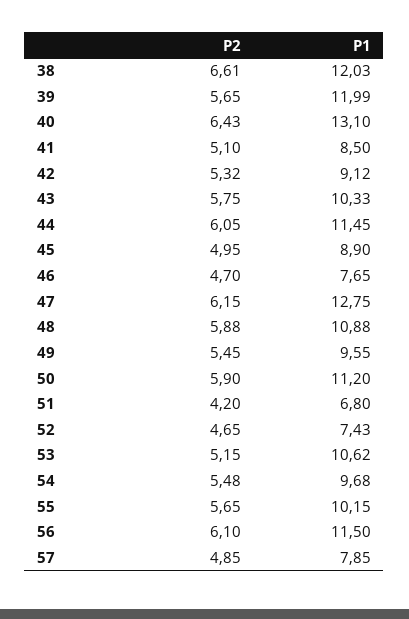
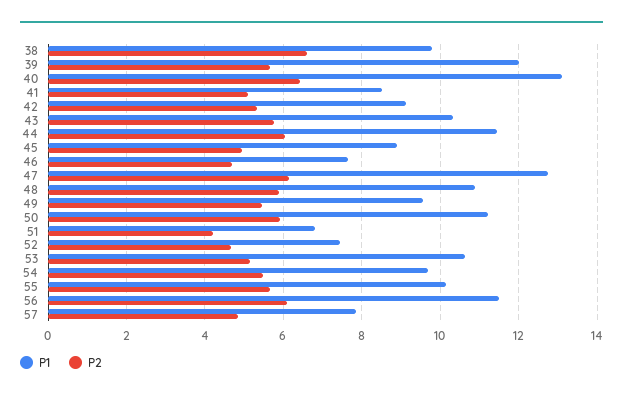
P1, 38: 12.03 -> 9.8

